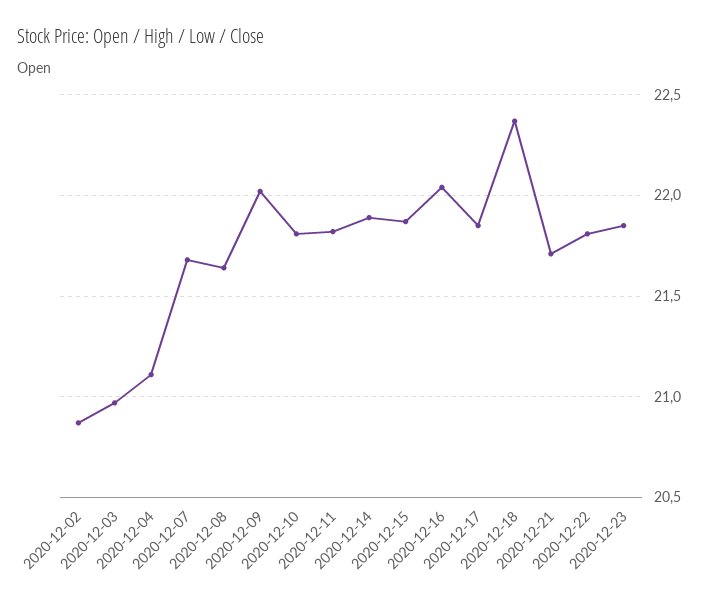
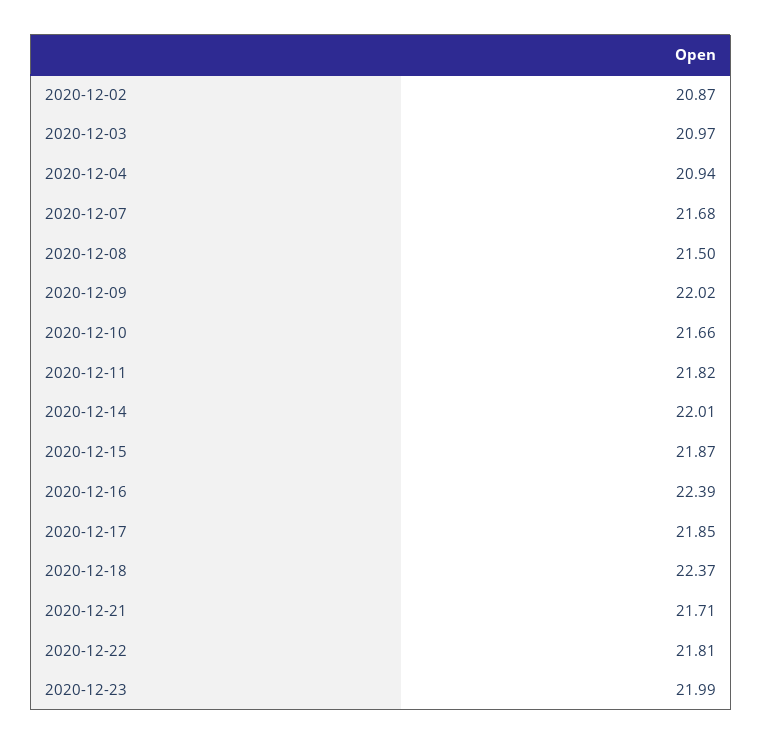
2020-12-04: 21.1 -> 20.94
2020-12-08: 21.65 -> 21.5
2020-12-10: 21.8 -> 21.66
2020-12-14: 21.9 -> 22.01
2020-12-16: 22.05 -> 22.39
2020-12-23: 21.85 -> 21.99

